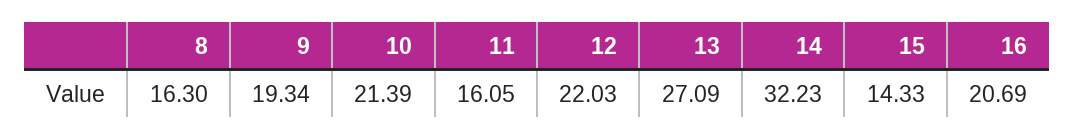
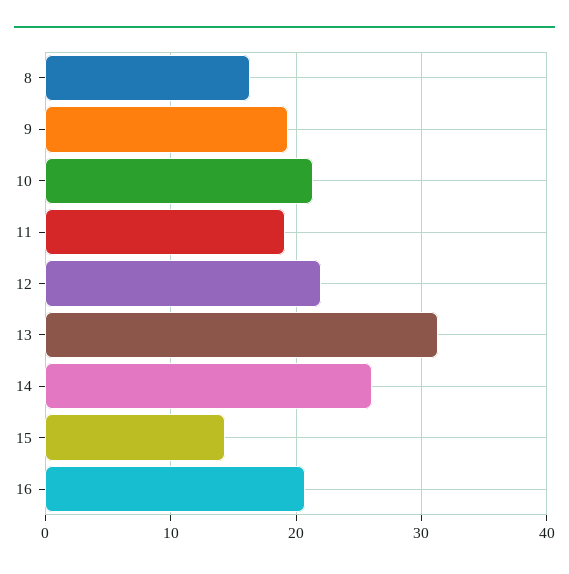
11: 16.05 -> 19
13: 27.09 -> 31
14: 32.23 -> 26

